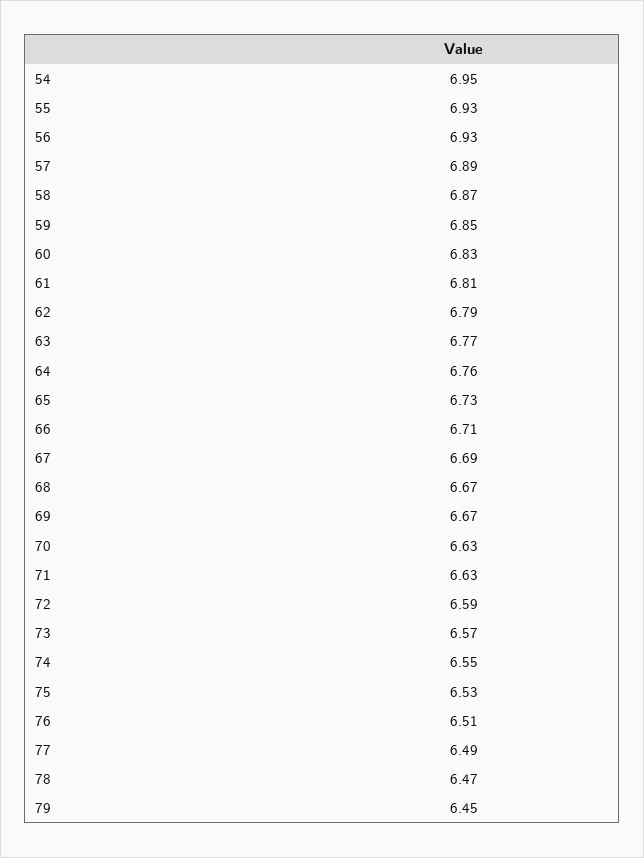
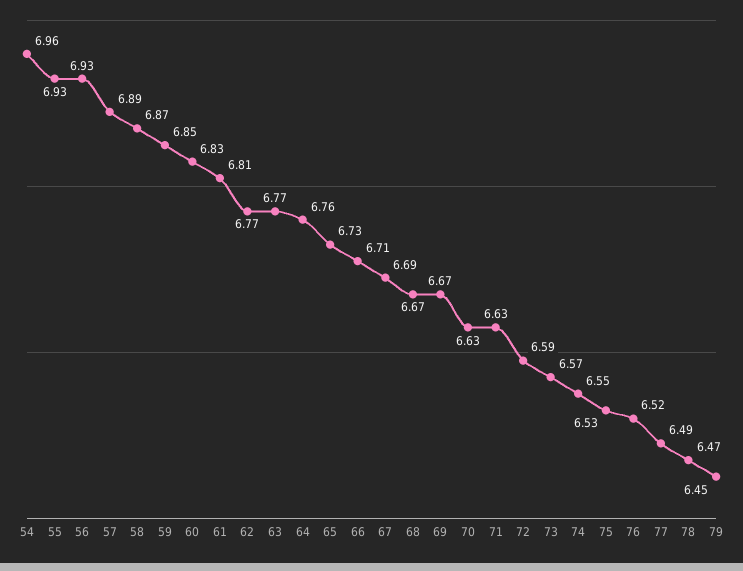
54: 6.95 -> 6.96
62: 6.79 -> 6.77
76: 6.51 -> 6.52

